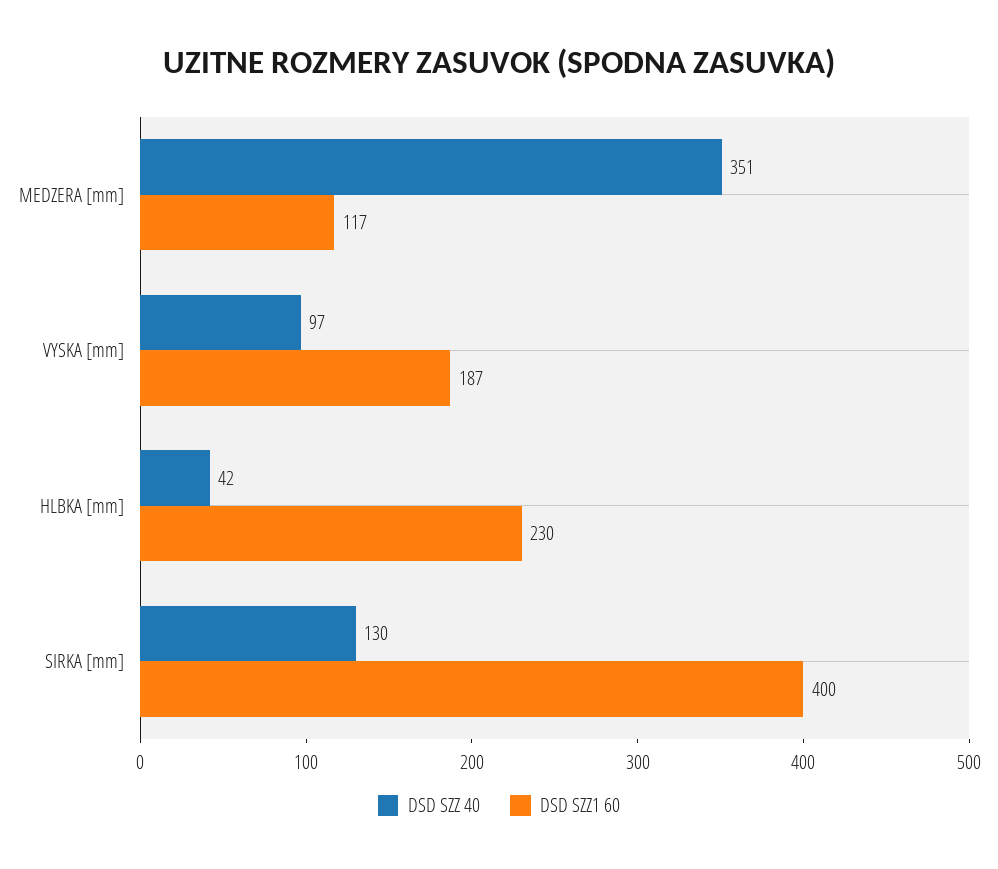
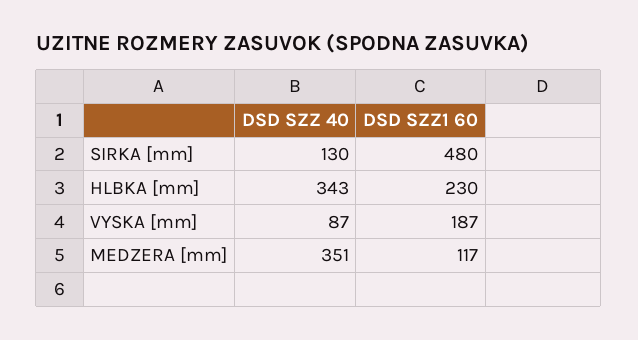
DSD SZZ 40, VYSKA [mm]: 97 -> 87
DSD SZZ 40, HLBKA [mm]: 42 -> 343
DSD SZZ1 60, SIRKA [mm]: 400 -> 480

